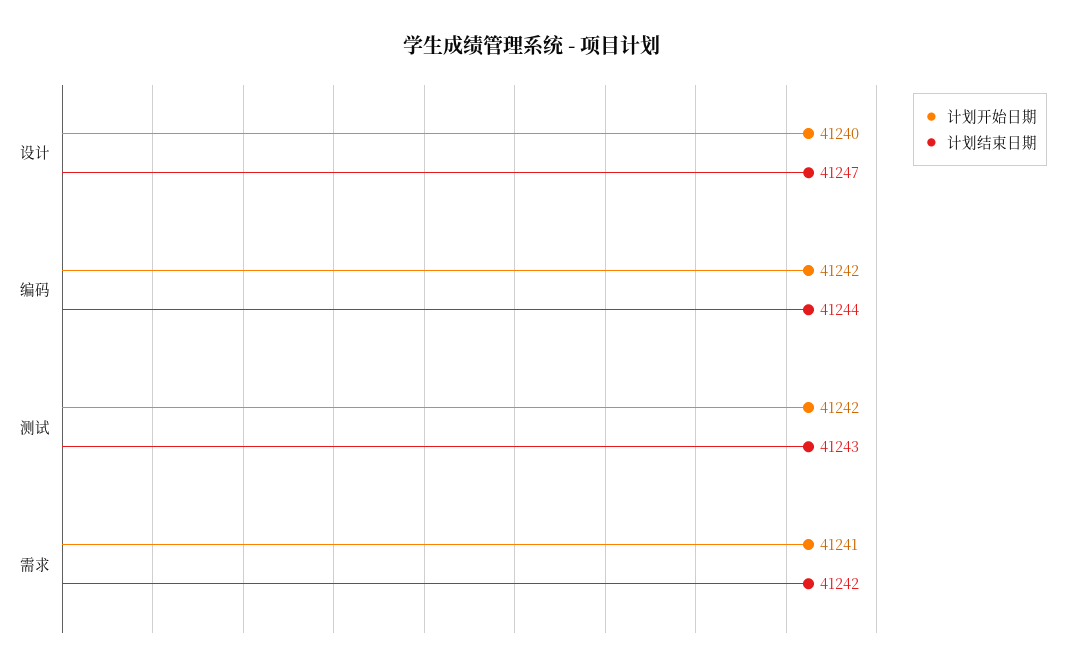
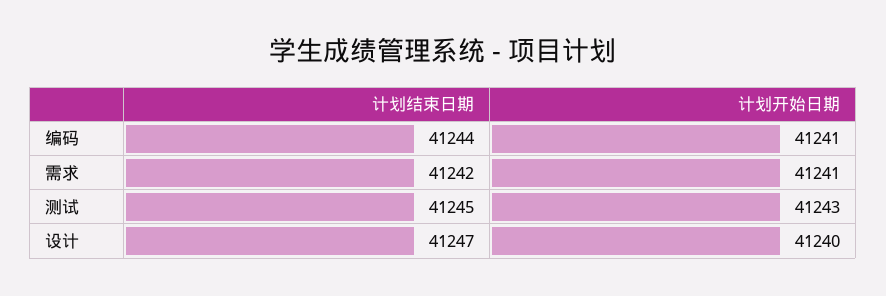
计划开始日期, 编码: 41242 -> 41241
计划开始日期, 测试: 41242 -> 41243
计划结束日期, 测试: 41243 -> 41245

